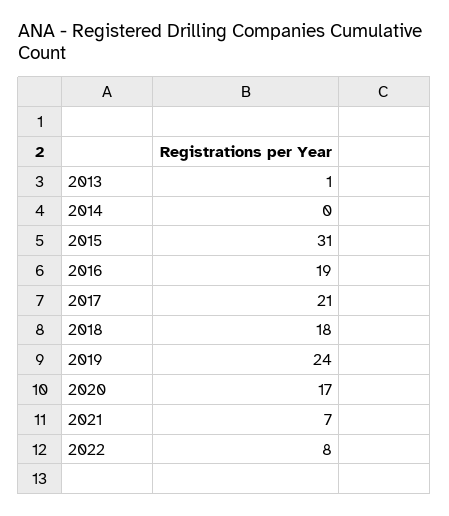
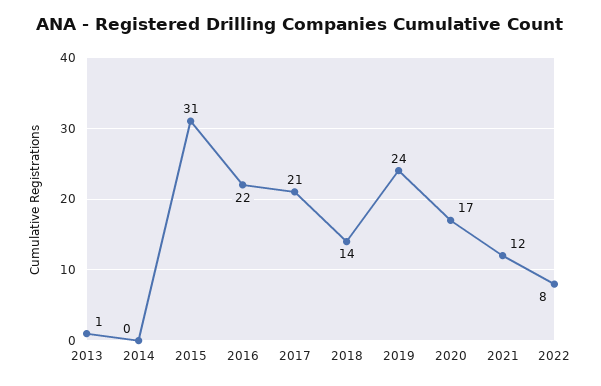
2016: 19 -> 22
2018: 18 -> 14
2021: 7 -> 12

